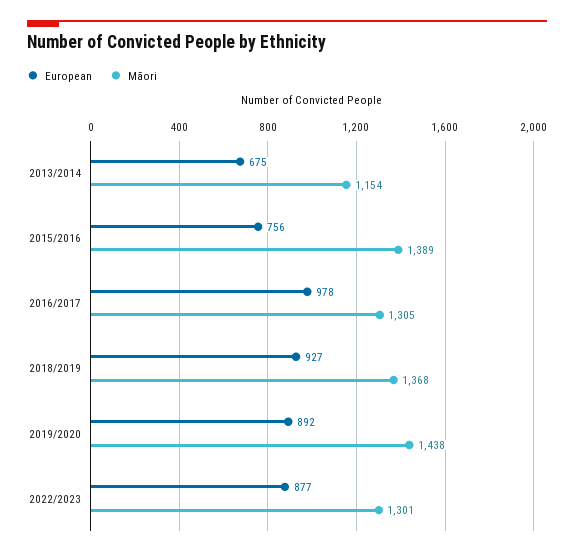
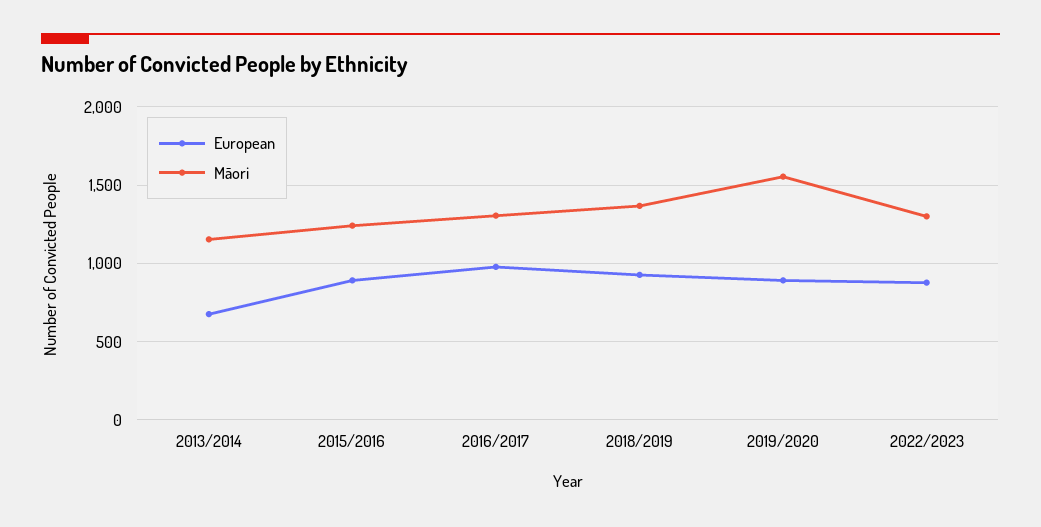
European, 2015/2016: 756 -> 900
Māori, 2015/2016: 1389 -> 1250
Māori, 2019/2020: 1438 -> 1550

